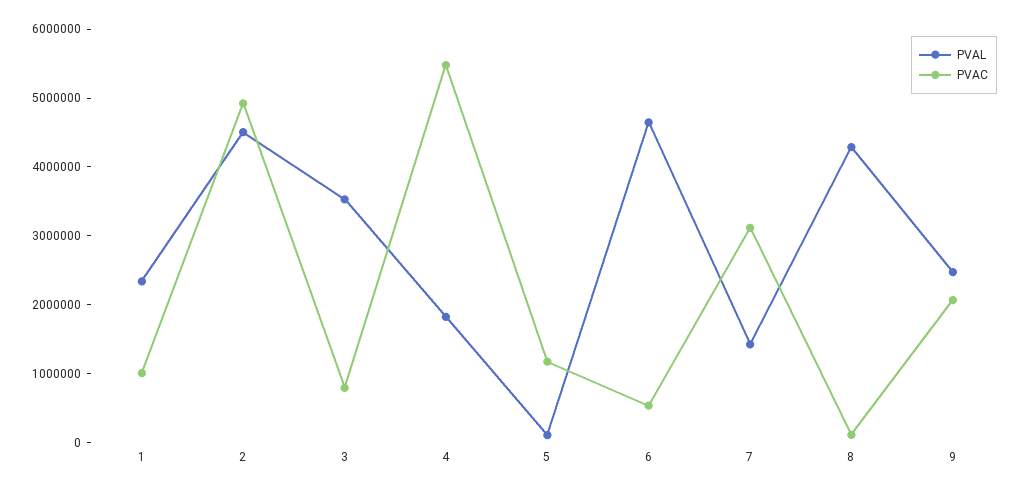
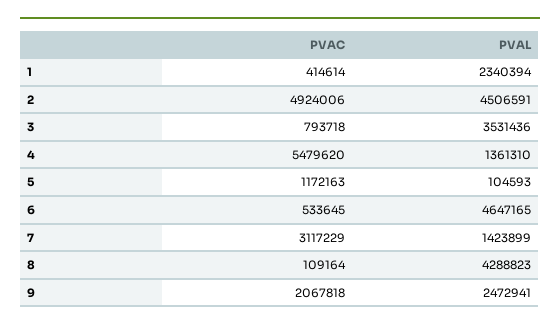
PVAC, 1: 1000000 -> 414614
PVAL, 4: 1800000 -> 1361310

